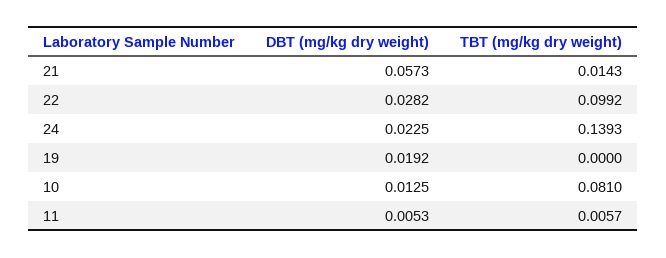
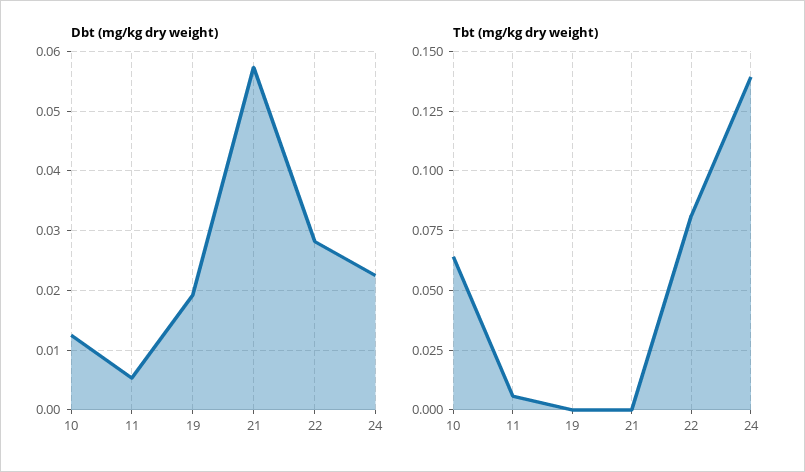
TBT (mg/kg dry weight), 21: 0.0143 -> 0
TBT (mg/kg dry weight), 22: 0.0992 -> 0.08
TBT (mg/kg dry weight), 10: 0.081 -> 0.065

